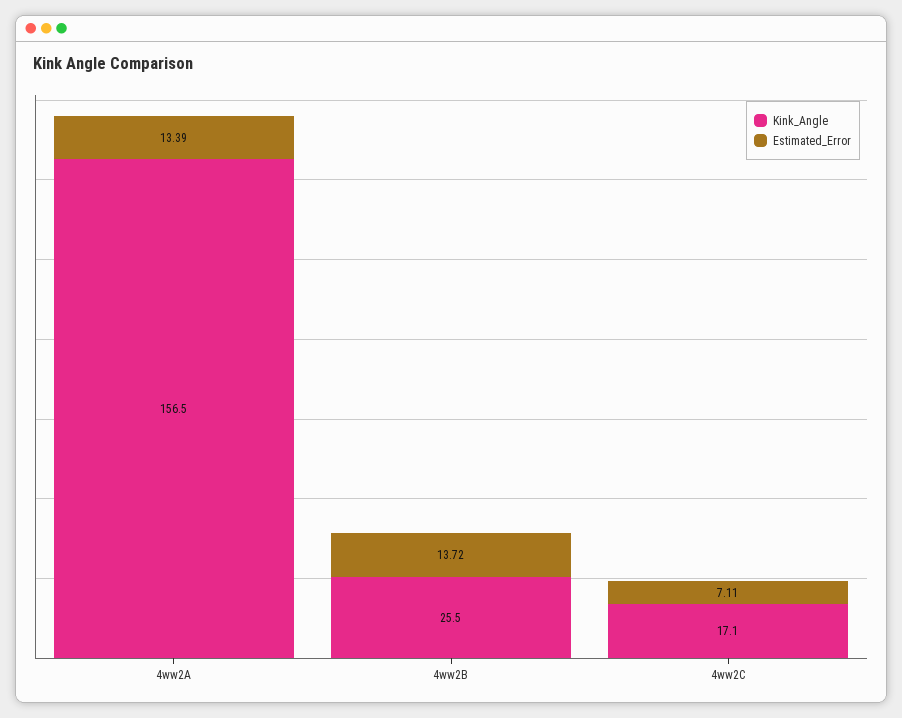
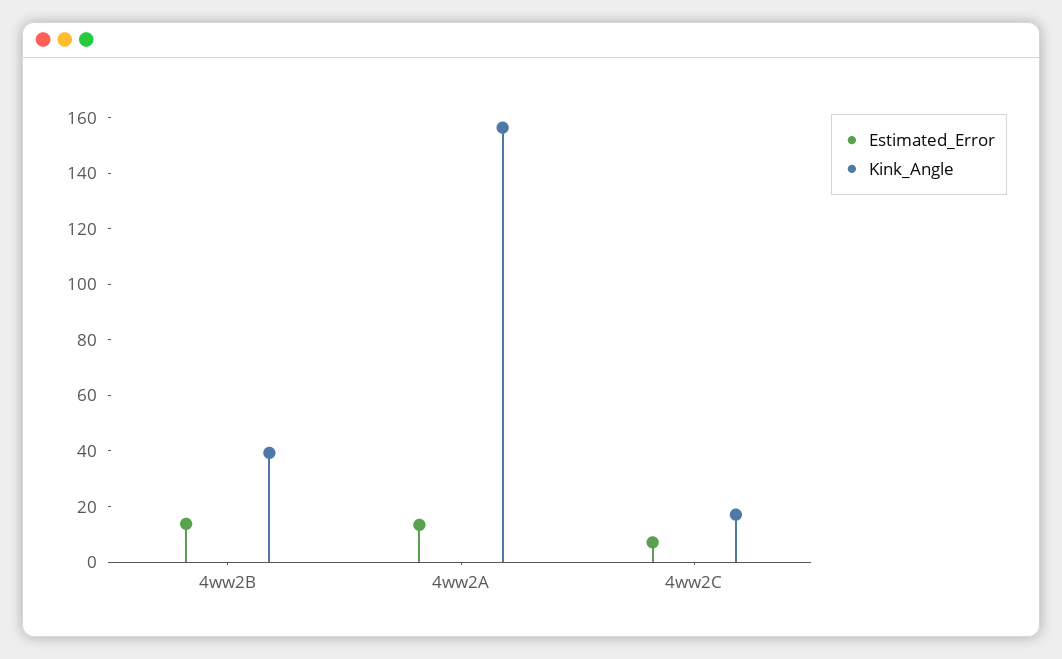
Kink_Angle, 4ww2B: 25.5 -> 40

